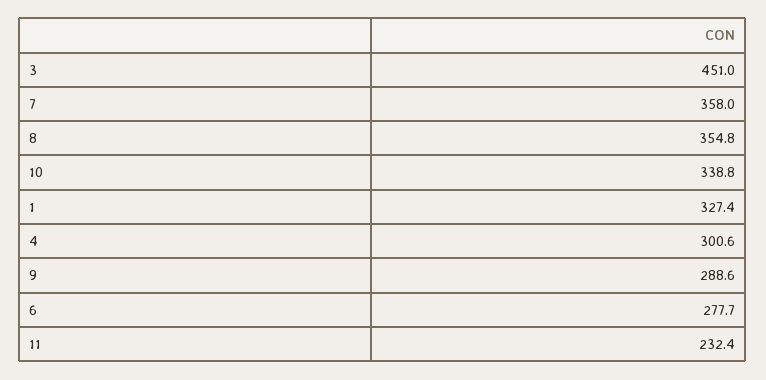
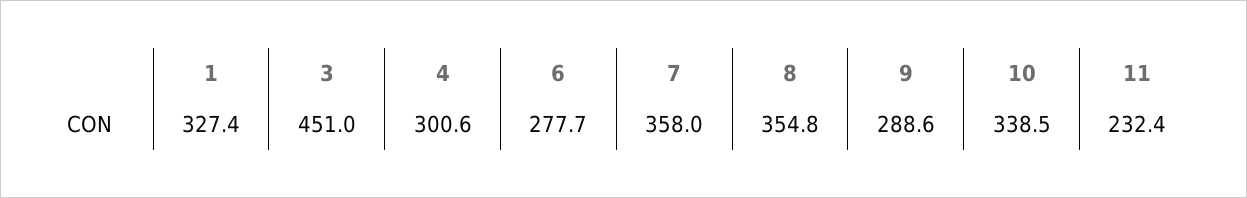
10: 338.8 -> 338.5

